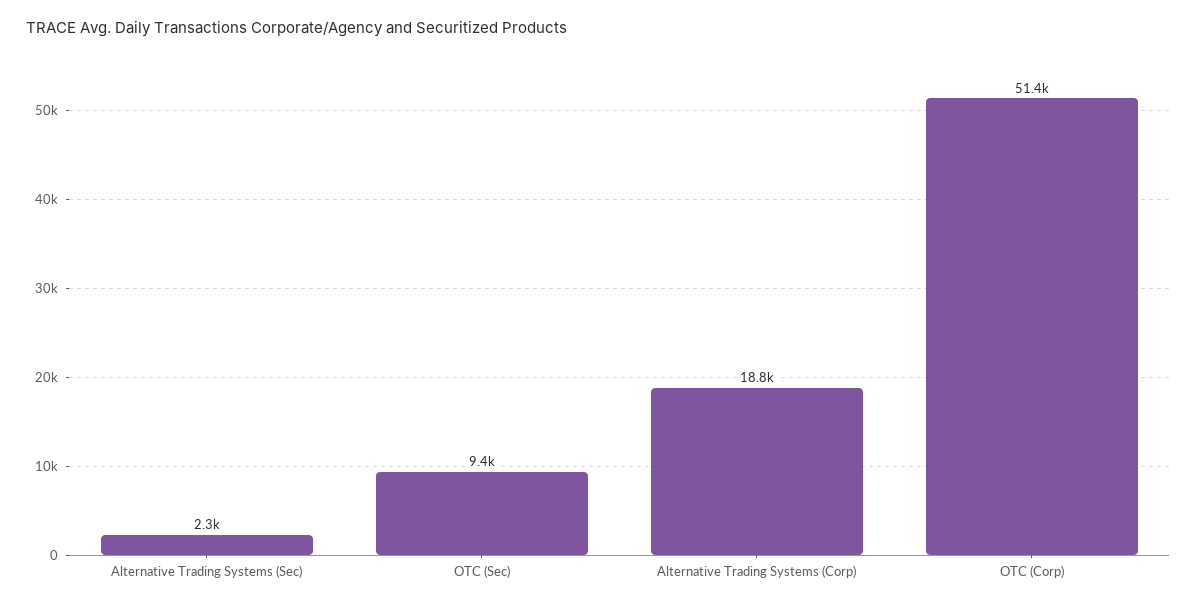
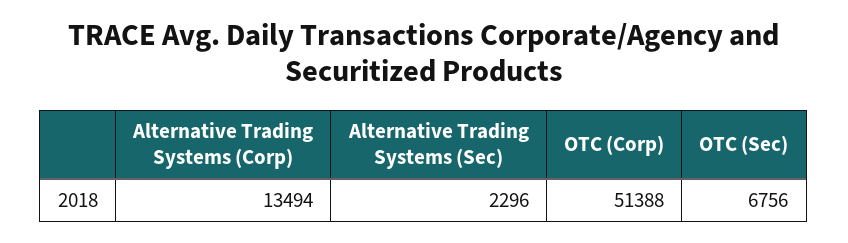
OTC (Sec): 9400 -> 6756
Alternative Trading Systems (Corp): 18800 -> 13494

